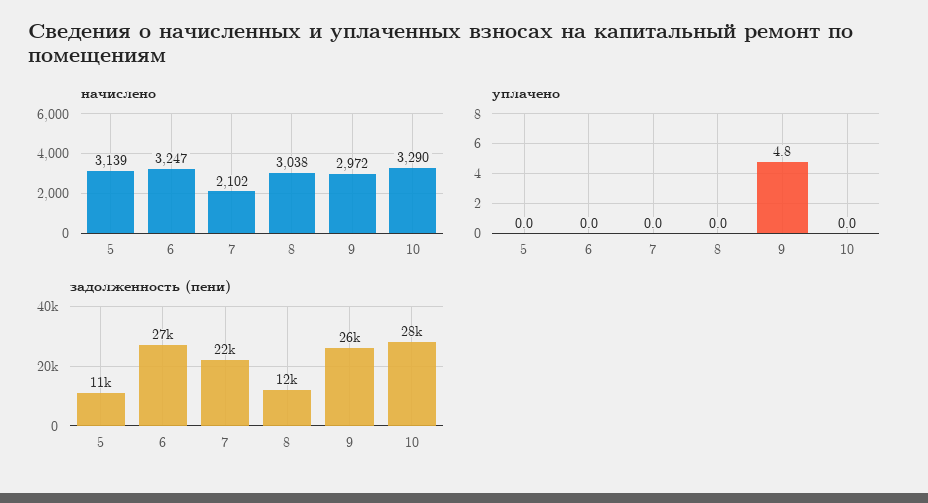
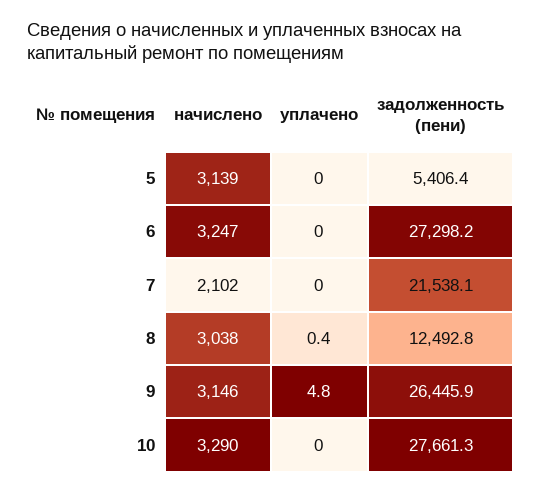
начислено, 9: 2972 -> 3146
уплачено, 8: 0 -> 0.4
задолженность (пени), 5: 11000 -> 5406.4

